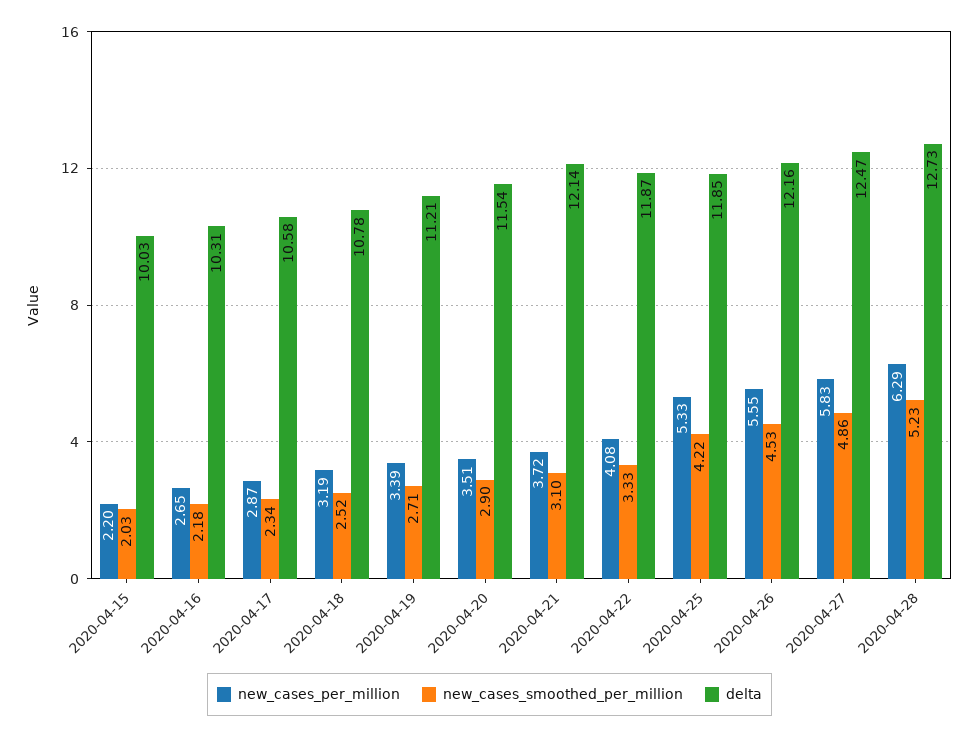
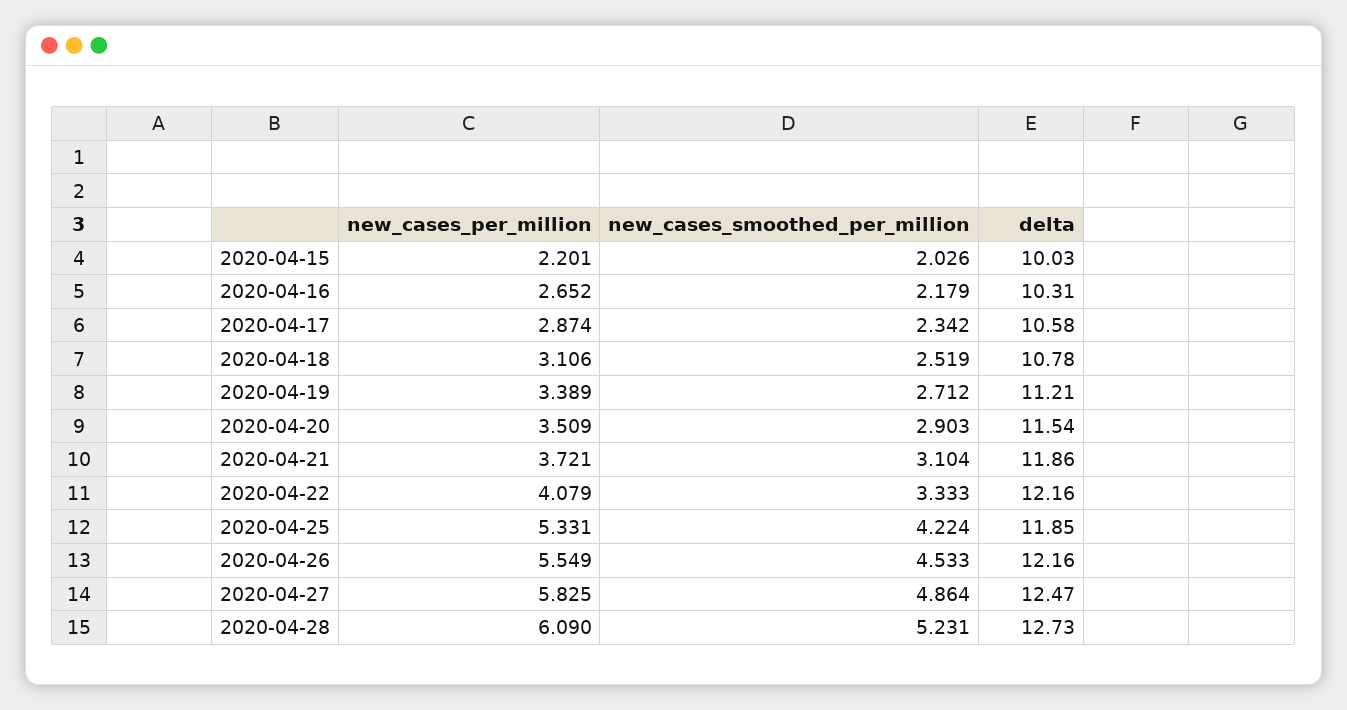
new_cases_per_million, 2020-04-18: 3.19 -> 3.106
delta, 2020-04-21: 12.14 -> 11.86
delta, 2020-04-22: 11.87 -> 12.16
new_cases_per_million, 2020-04-28: 6.29 -> 6.09

